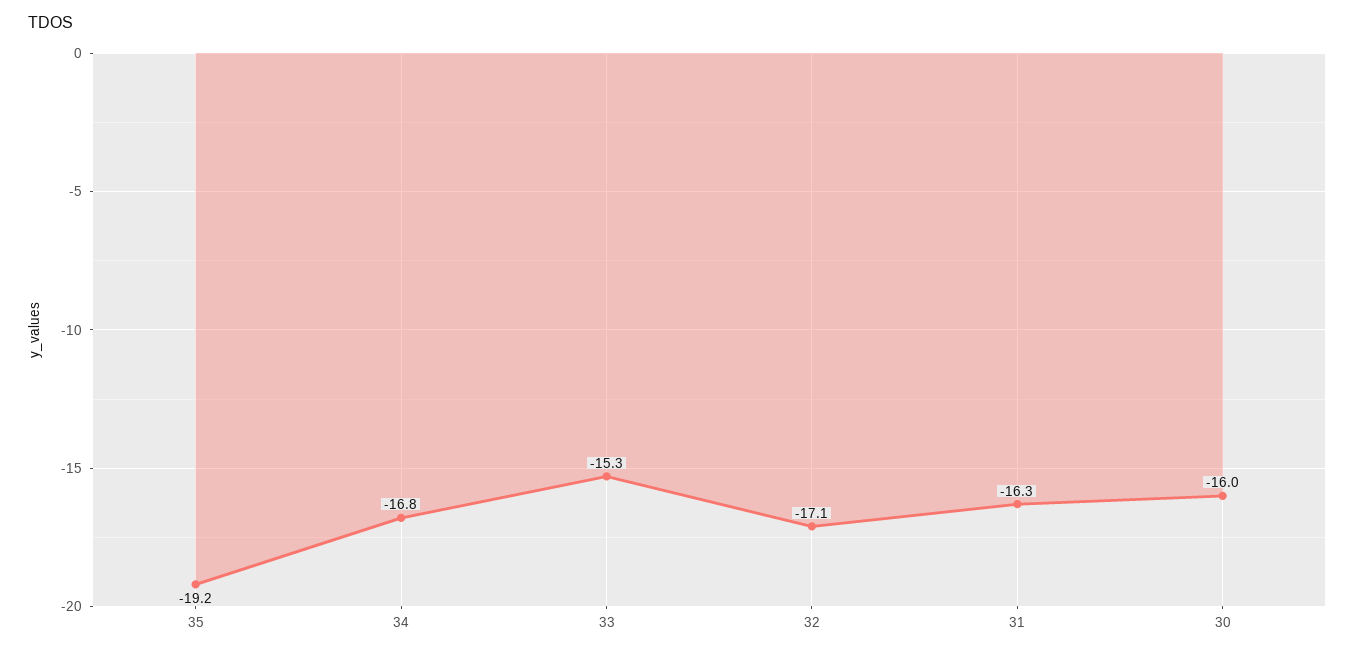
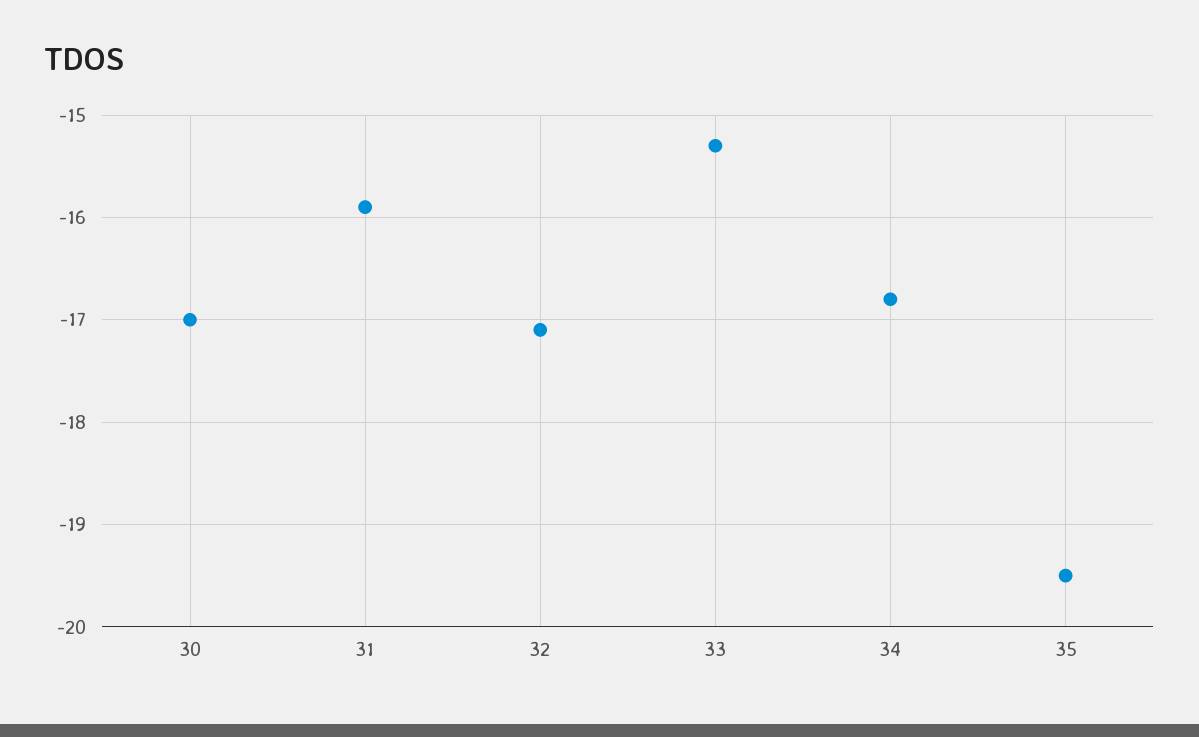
35: -19.2 -> -19.5
31: -16.3 -> -15.9
30: -16 -> -17

